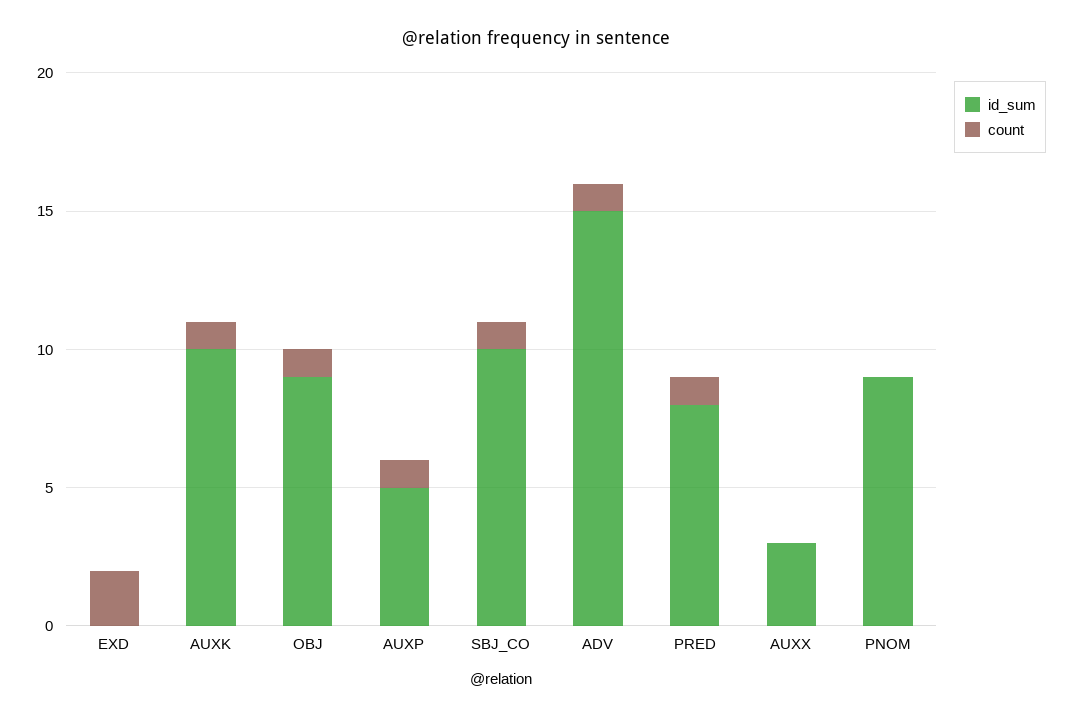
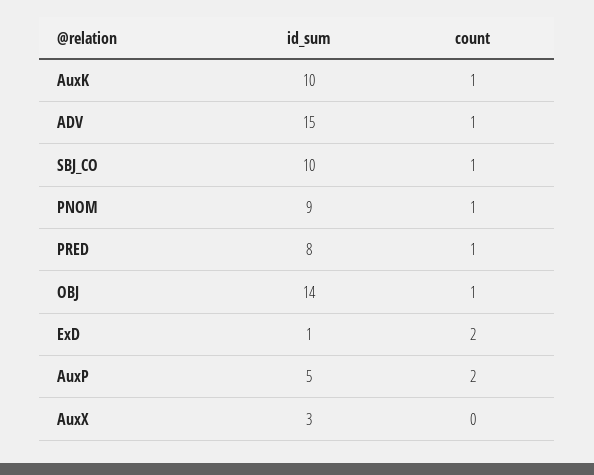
id_sum, EXD: 0 -> 1
id_sum, OBJ: 9 -> 14
count, AUXP: 1 -> 2
count, PNOM: 0 -> 1

